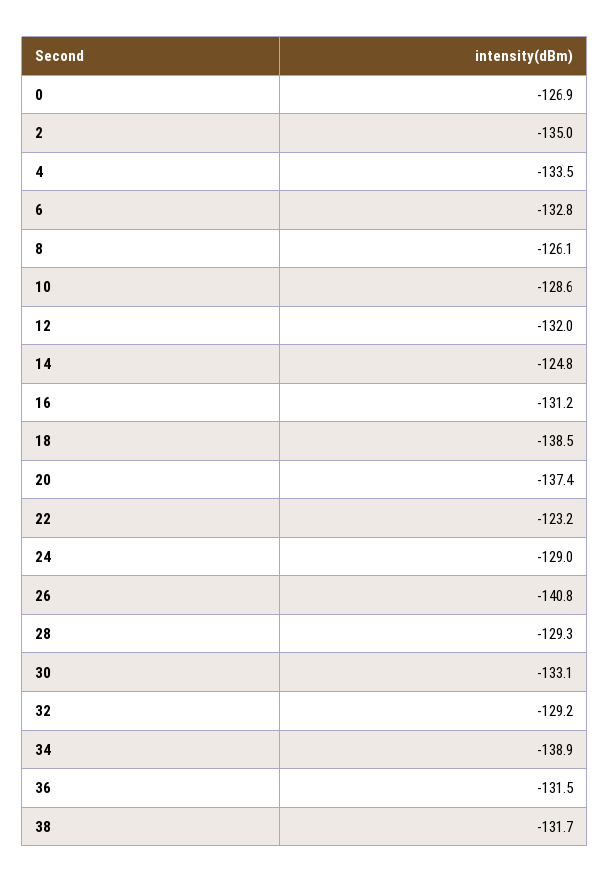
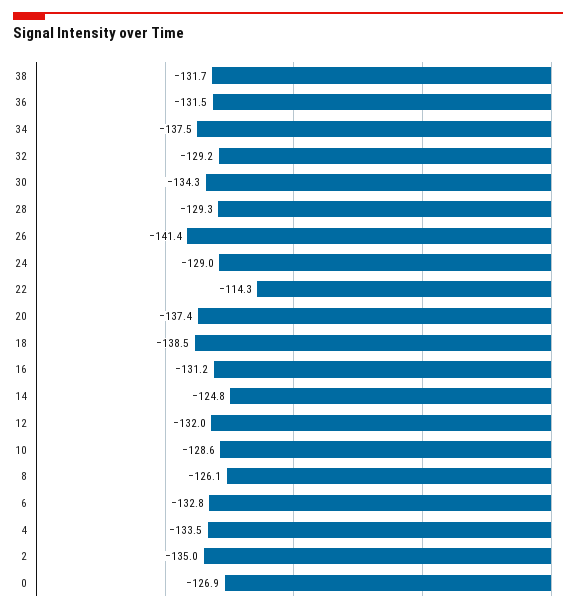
22: -123.2 -> -114.3
26: -140.8 -> -141.4
30: -133.1 -> -134.3
34: -138.9 -> -137.5

